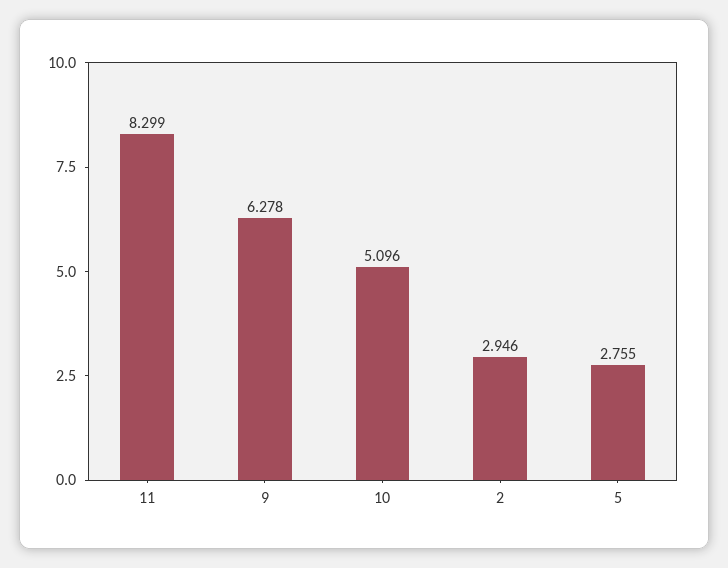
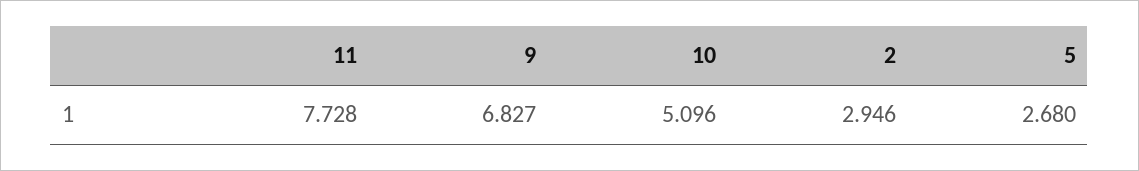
11: 8.299 -> 7.728
9: 6.278 -> 6.827
5: 2.755 -> 2.68

